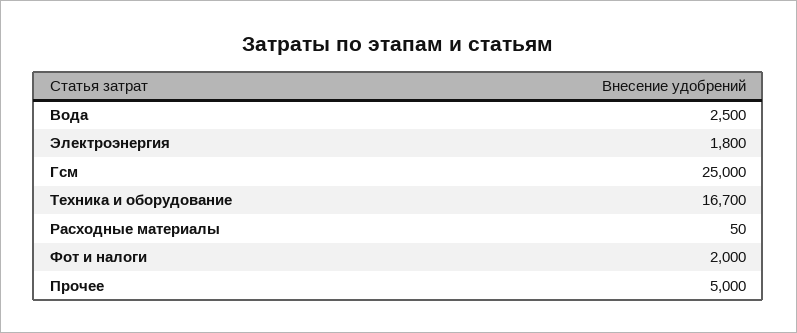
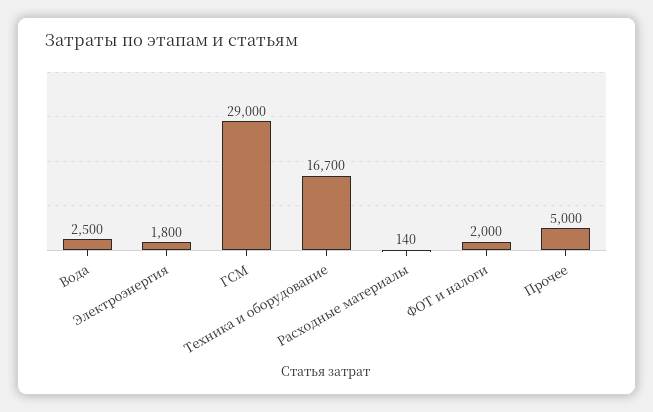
Гсм: 25000 -> 29000
Расходные материалы: 50 -> 140

